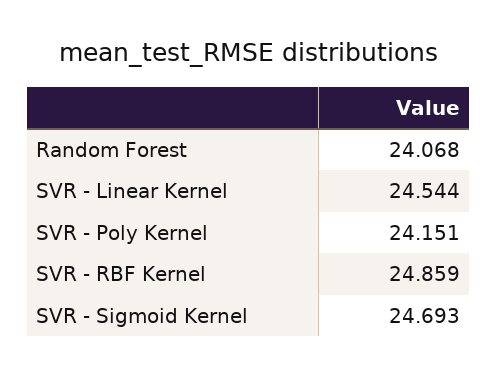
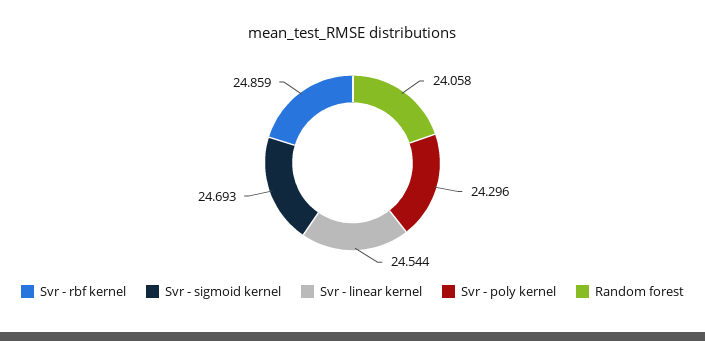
Random Forest: 24.068 -> 24.058
SVR - Poly Kernel: 24.151 -> 24.296

